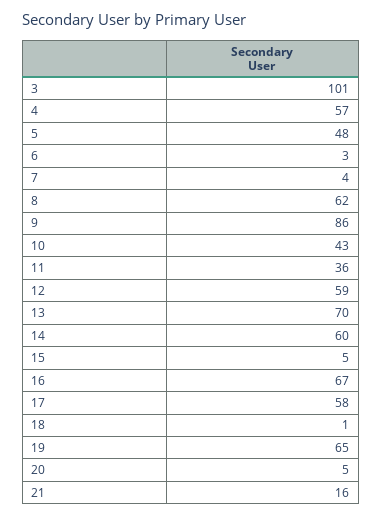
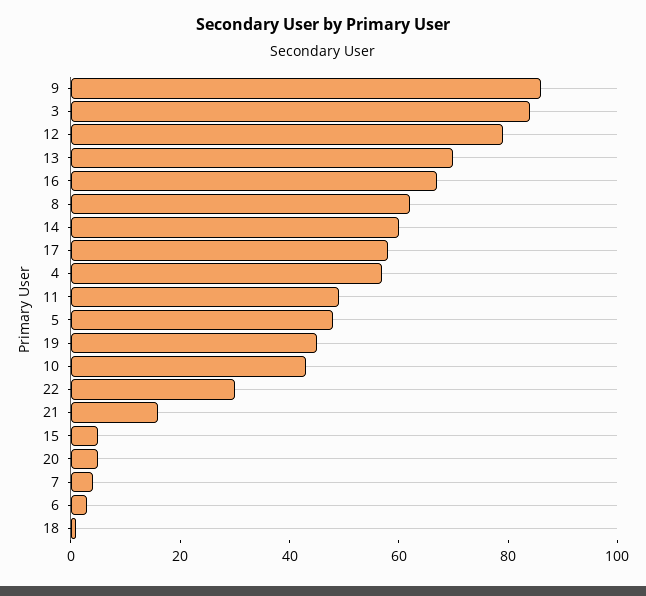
3: 101 -> 85
11: 36 -> 50
12: 59 -> 80
19: 65 -> 45
22: none -> 30

